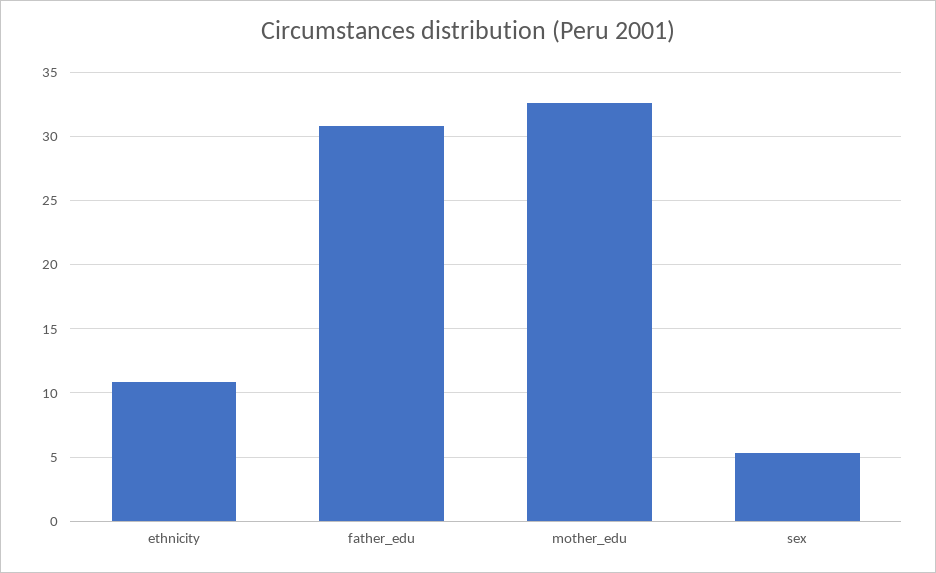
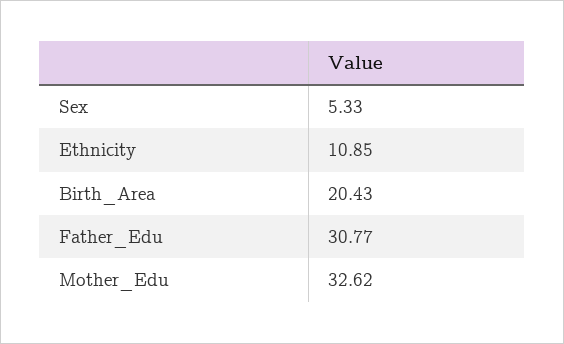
Birth_Area: none -> 20.43

